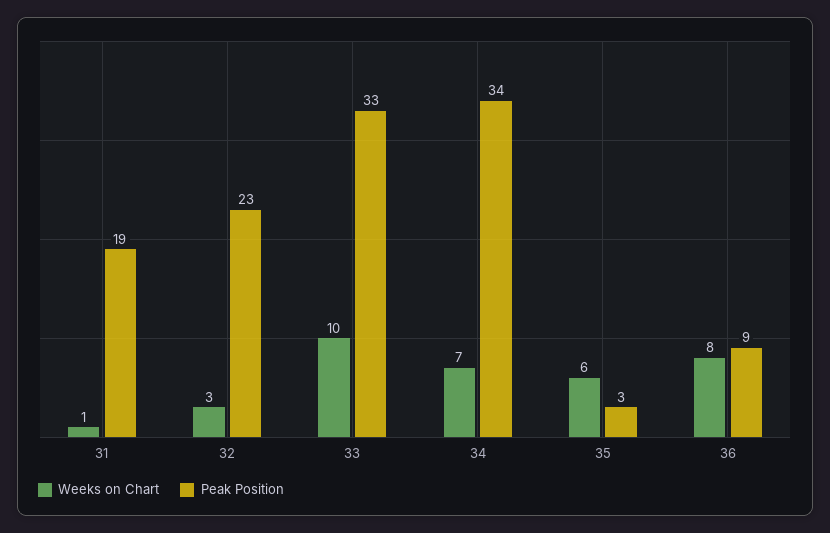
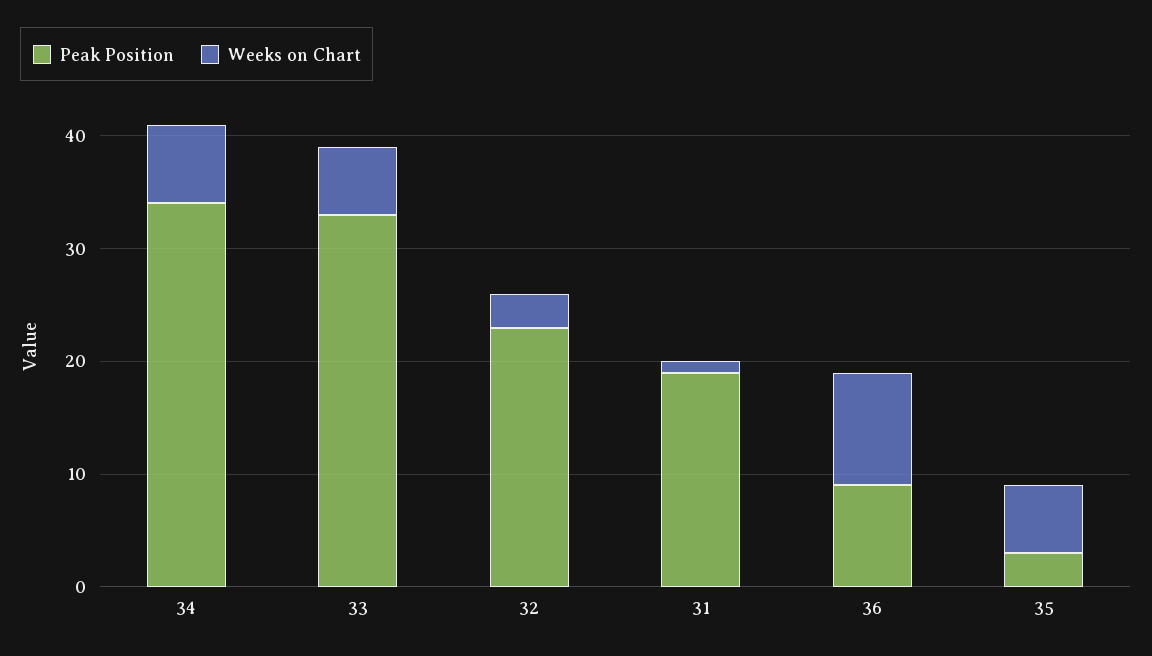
Weeks on Chart, 33: 10 -> 6
Weeks on Chart, 36: 8 -> 10

